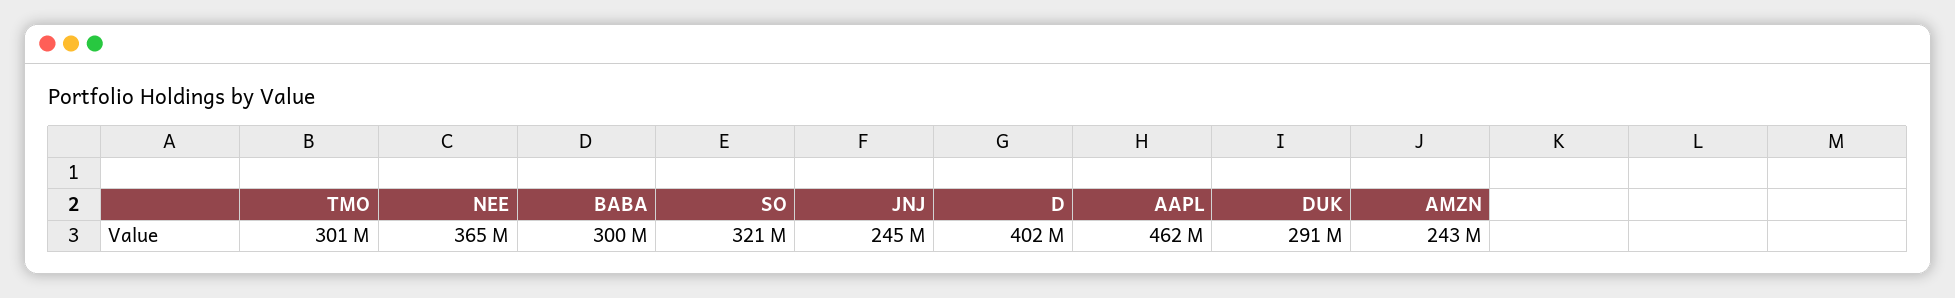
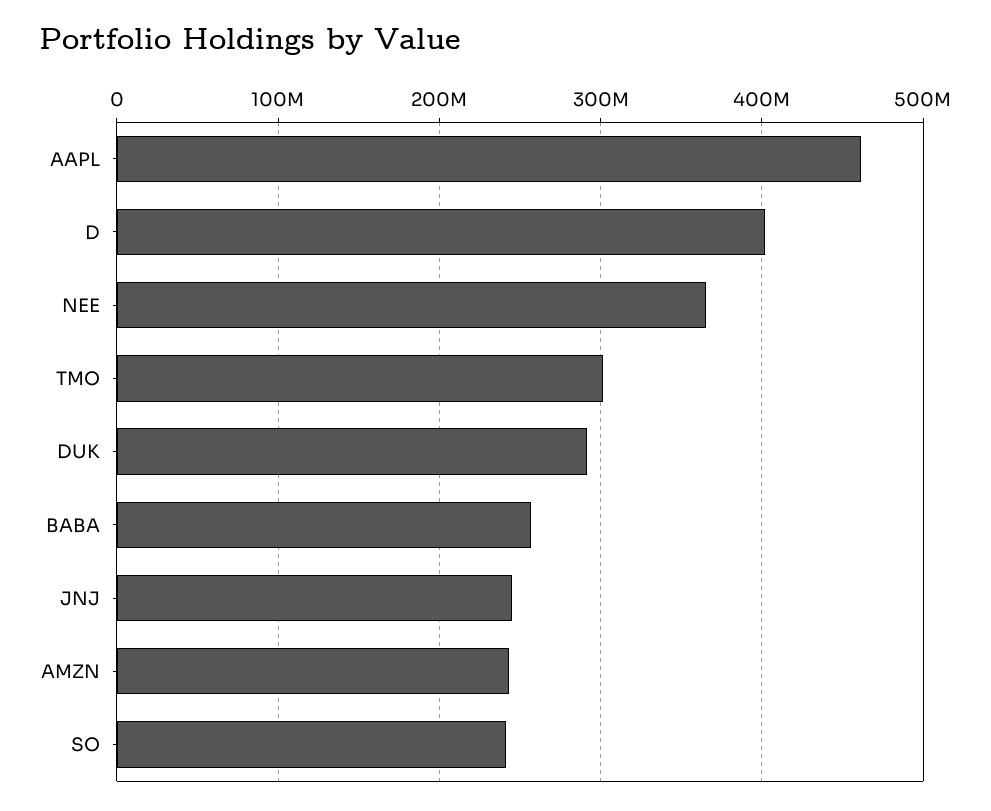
BABA: 300000000 -> 260000000
SO: 321000000 -> 240000000

